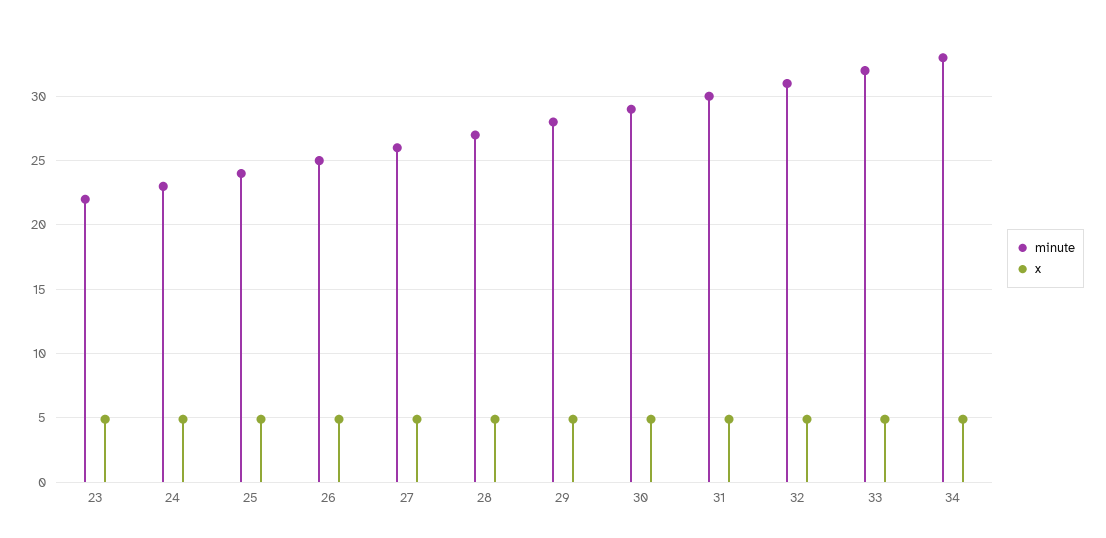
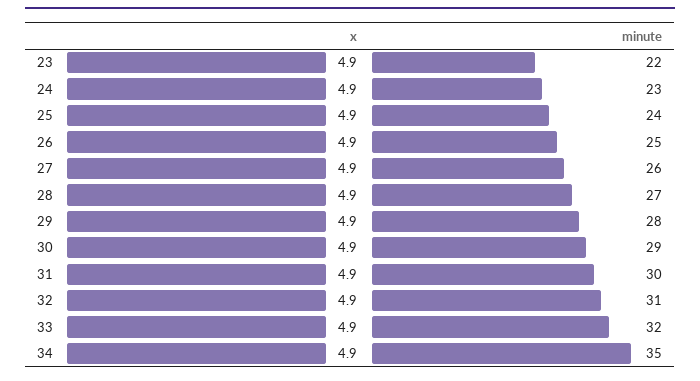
minute, 34: 33 -> 35

